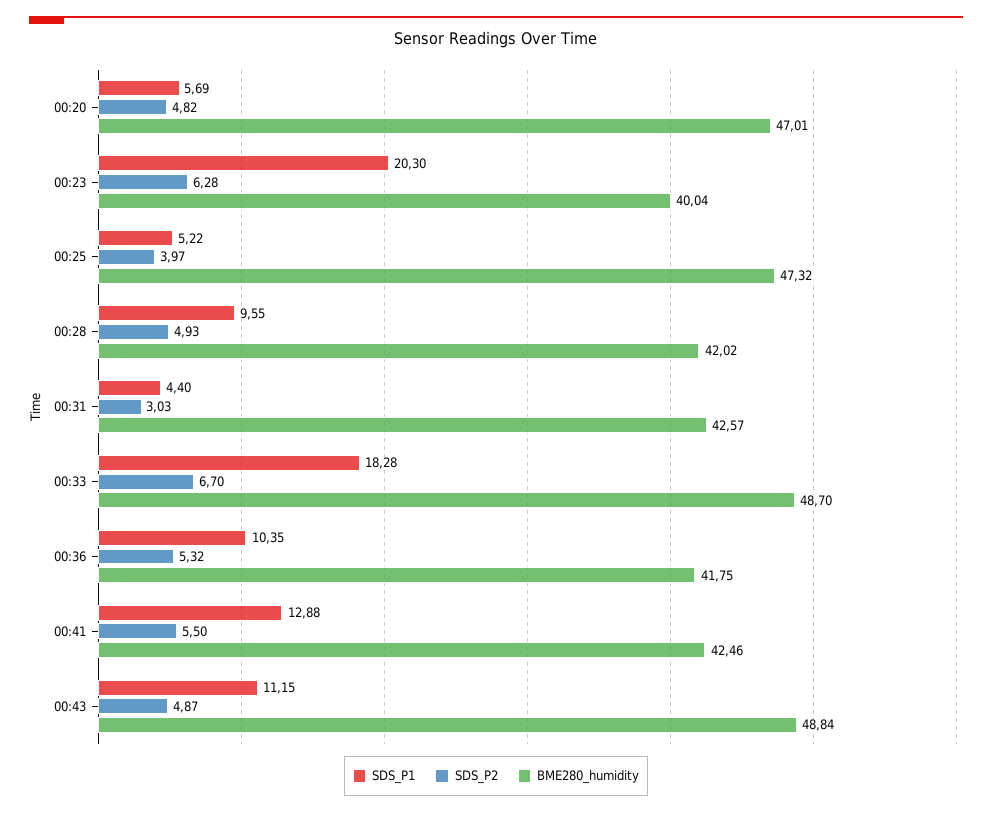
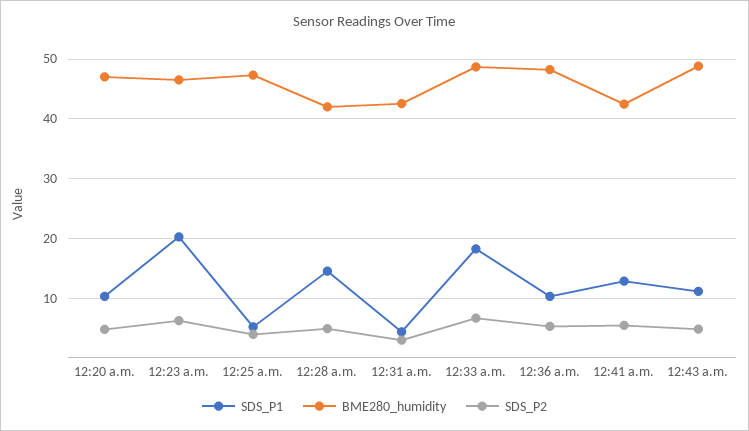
SDS_P1, 00:20: 5.69 -> 10
BME280_humidity, 00:23: 40.04 -> 46
SDS_P1, 00:28: 9.55 -> 14
BME280_humidity, 00:36: 41.75 -> 48

